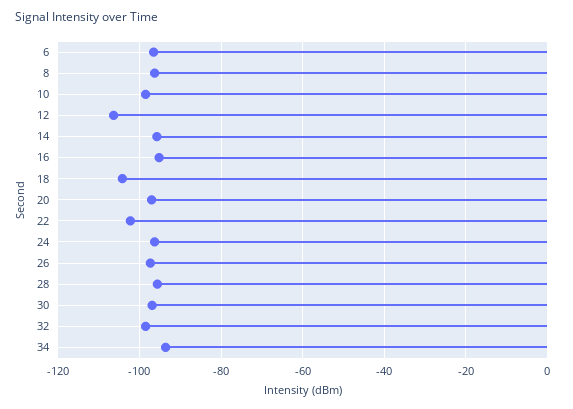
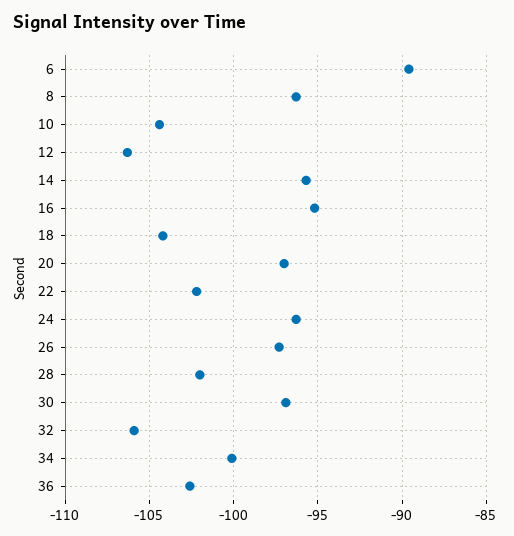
6: -96 -> -89.5
10: -98 -> -104.5
28: -96 -> -102
32: -98 -> -106
34: -94 -> -100
36: none -> -102.5

